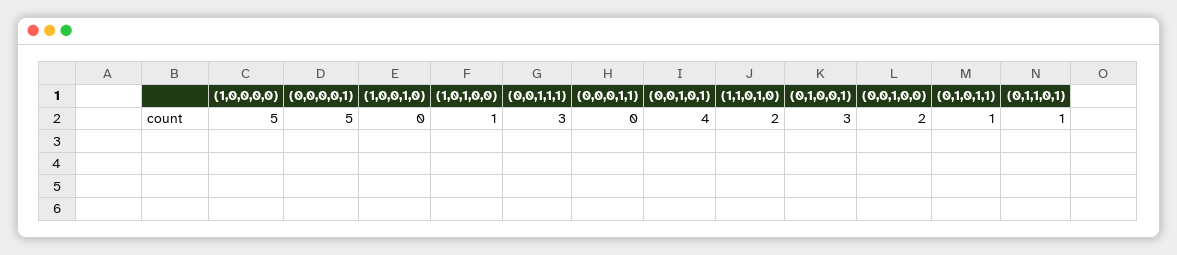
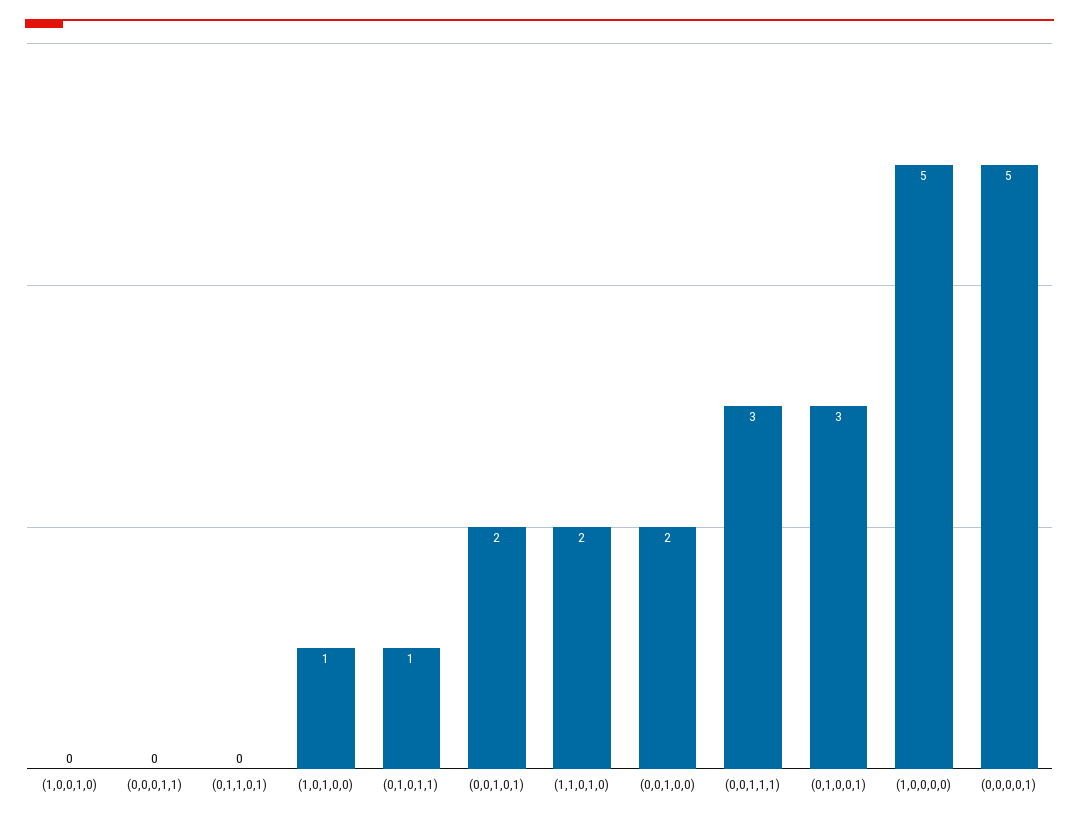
(0,0,1,0,1): 4 -> 2
(0,1,1,0,1): 1 -> 0

